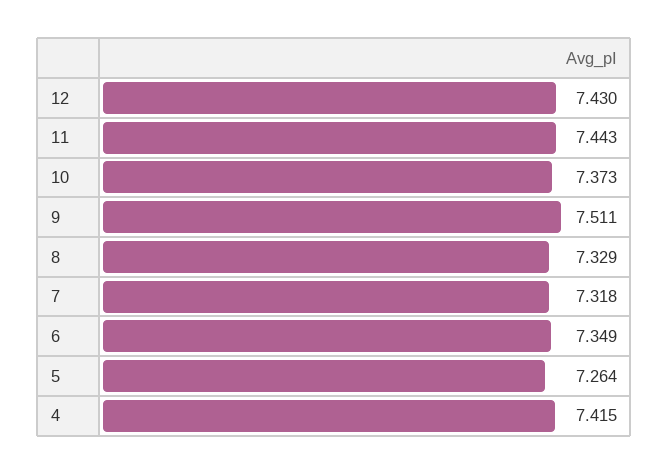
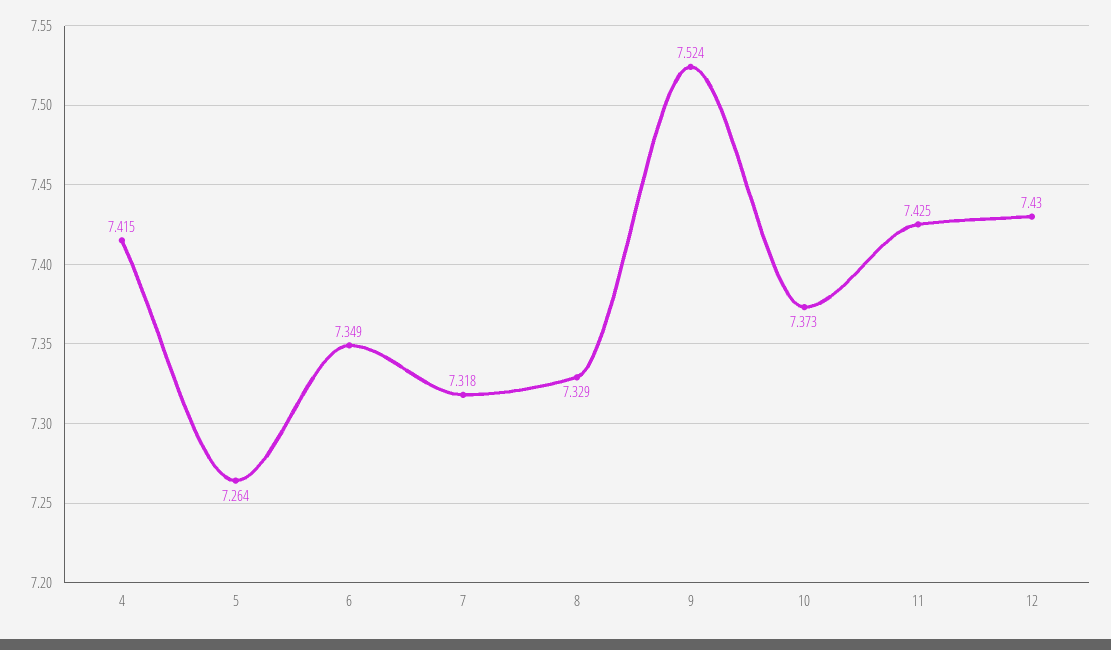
11: 7.443 -> 7.425
9: 7.511 -> 7.524

